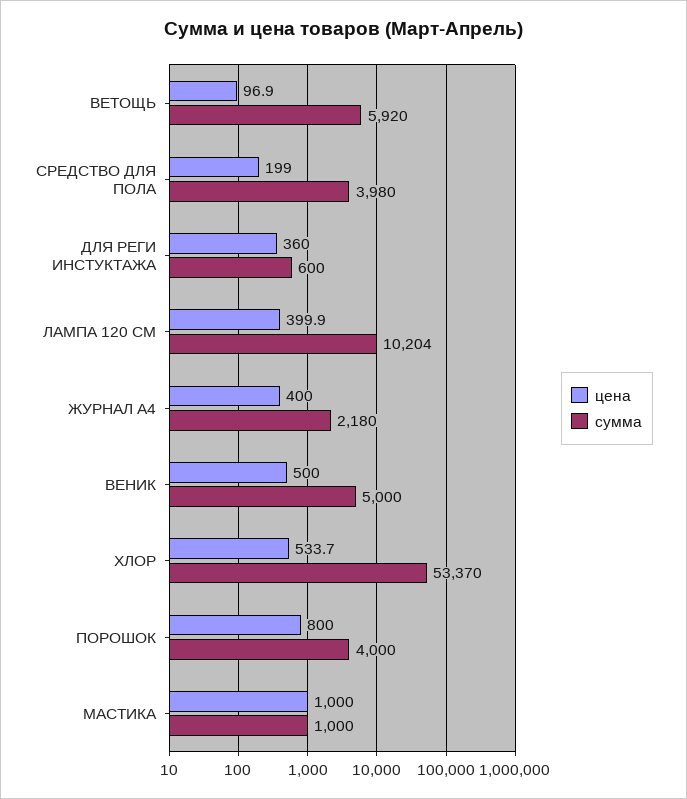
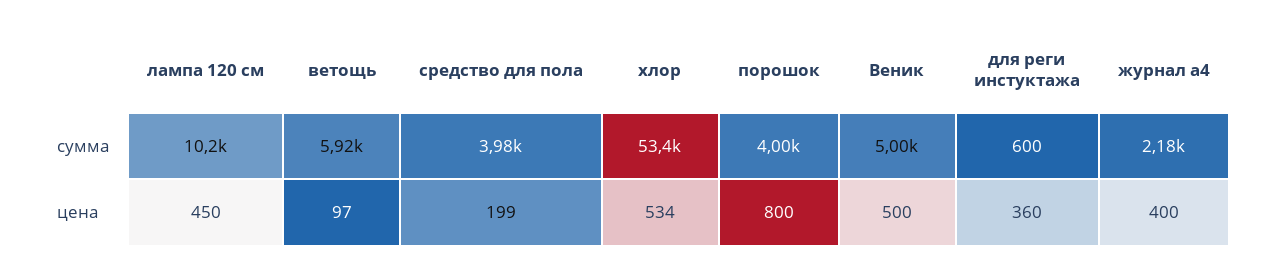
цена, ЛАМПА 120 СМ: 399.9 -> 450
цена, МАСТИКА: 1000 -> none
сумма, МАСТИКА: 1000 -> none

